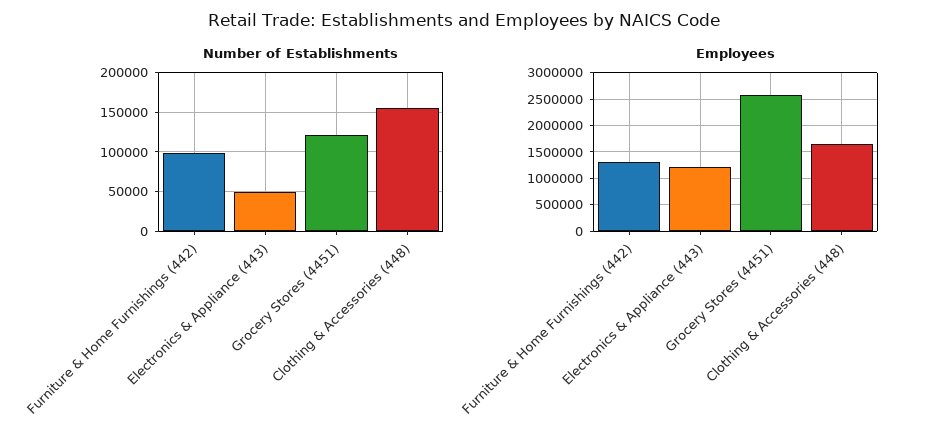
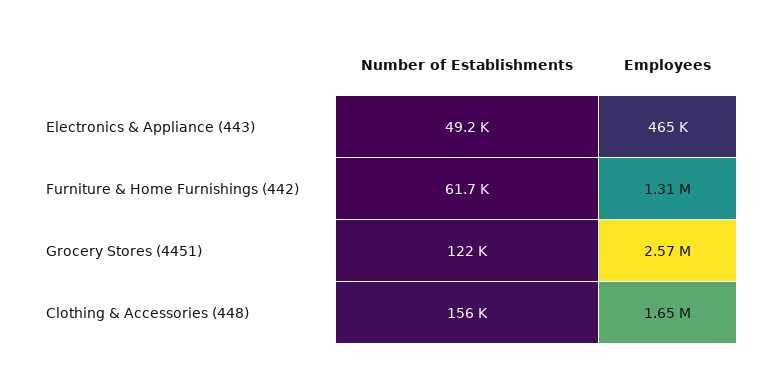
Number of Establishments, Furniture & Home Furnishings (442): 100000 -> 61700
Employees, Electronics & Appliance (443): 1250000 -> 465000

